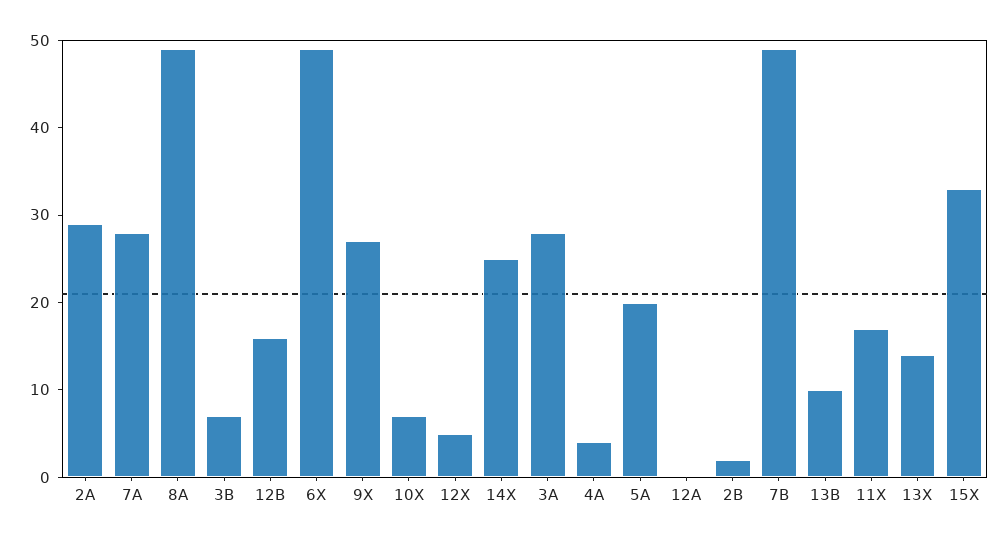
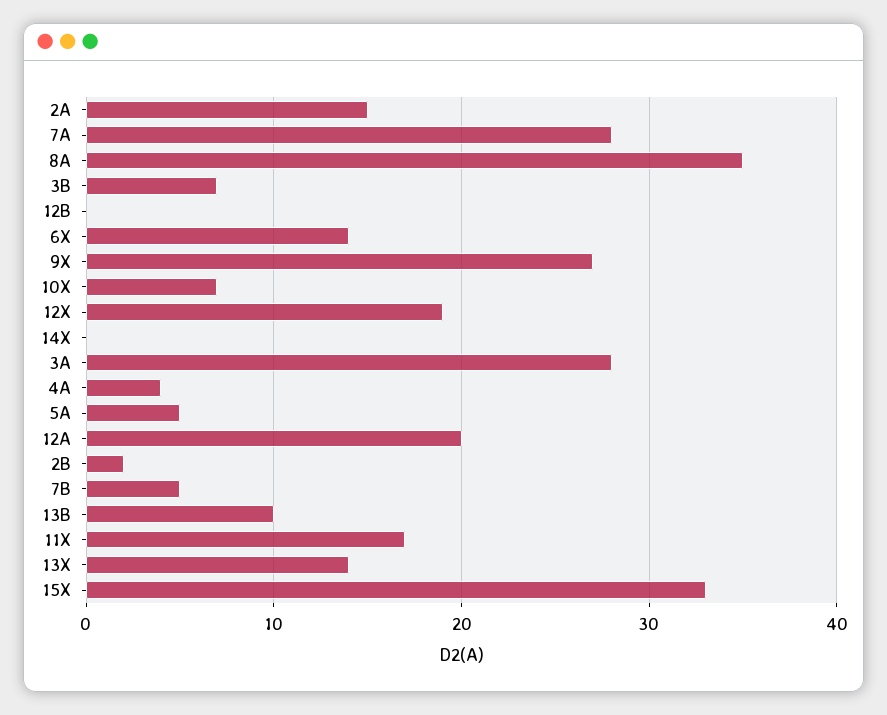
2A: 29 -> 15
8A: 49 -> 35
12B: 16 -> 0
6X: 49 -> 14
12X: 5 -> 19
14X: 25 -> 0
5A: 20 -> 5
12A: 0 -> 20
7B: 49 -> 5

